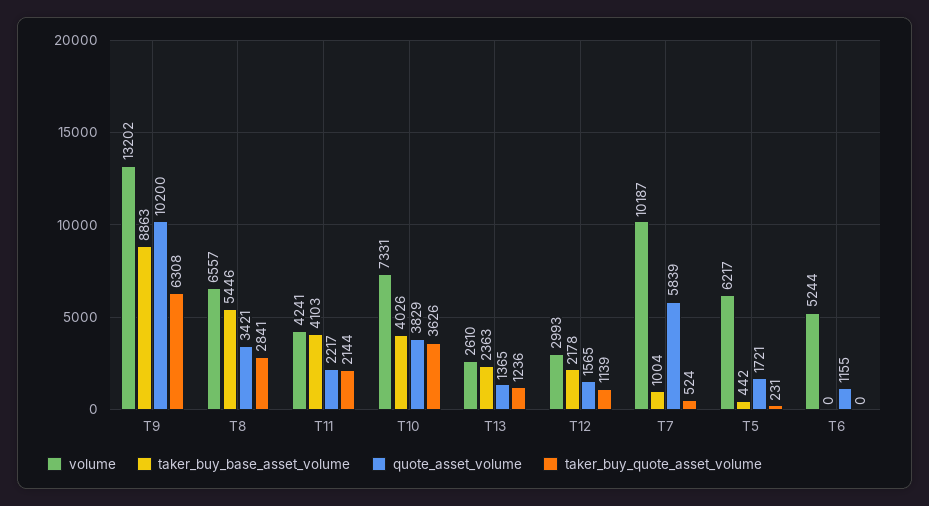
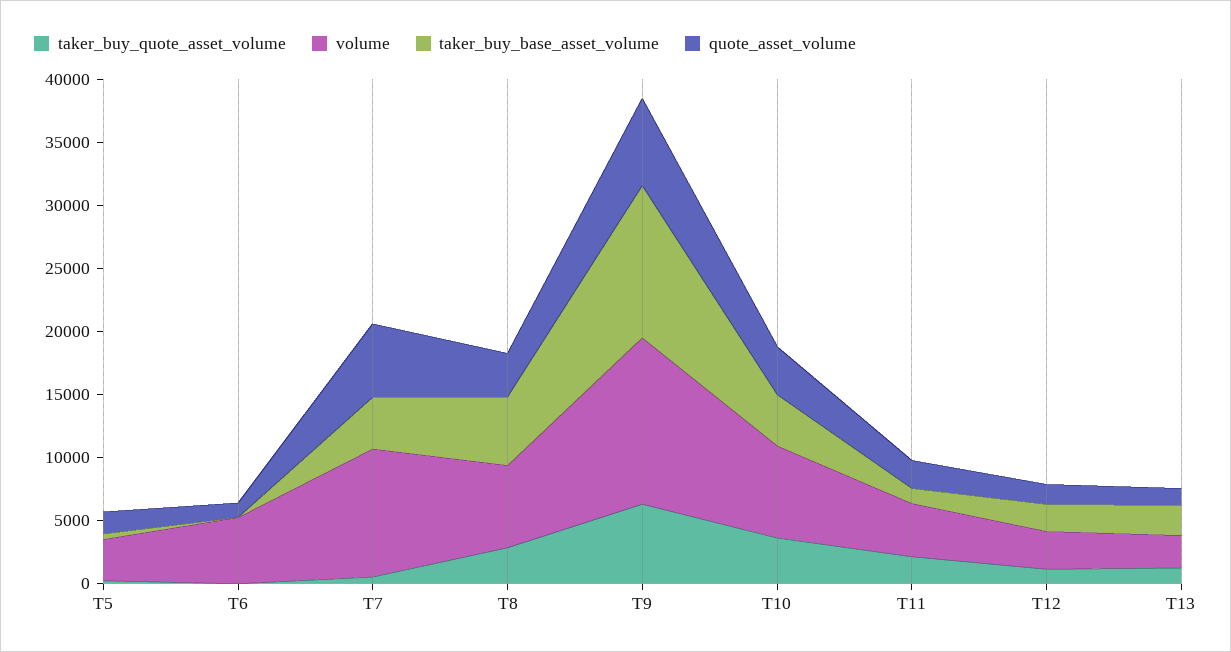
taker_buy_base_asset_volume, T9: 8863 -> 12000
quote_asset_volume, T9: 10200 -> 7000
taker_buy_base_asset_volume, T11: 4103 -> 1000
taker_buy_base_asset_volume, T7: 1004 -> 4000
volume, T5: 6217 -> 3000

